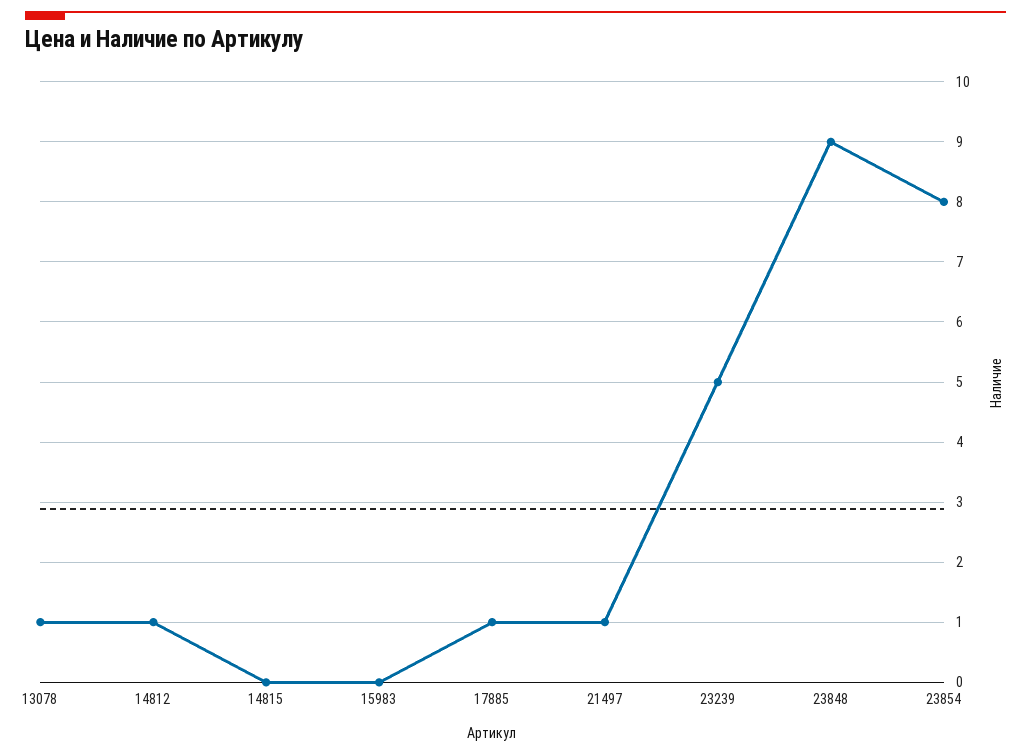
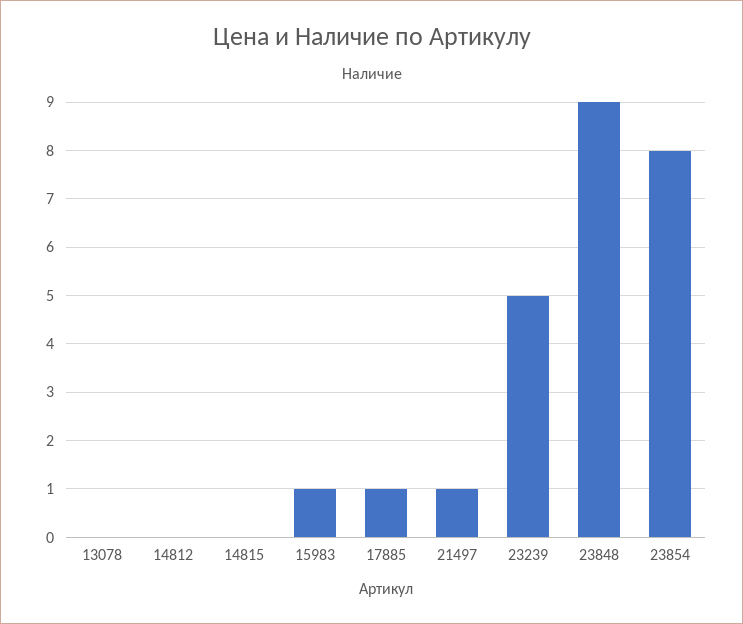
13078: 1 -> 0
14812: 1 -> 0
15983: 0 -> 1

